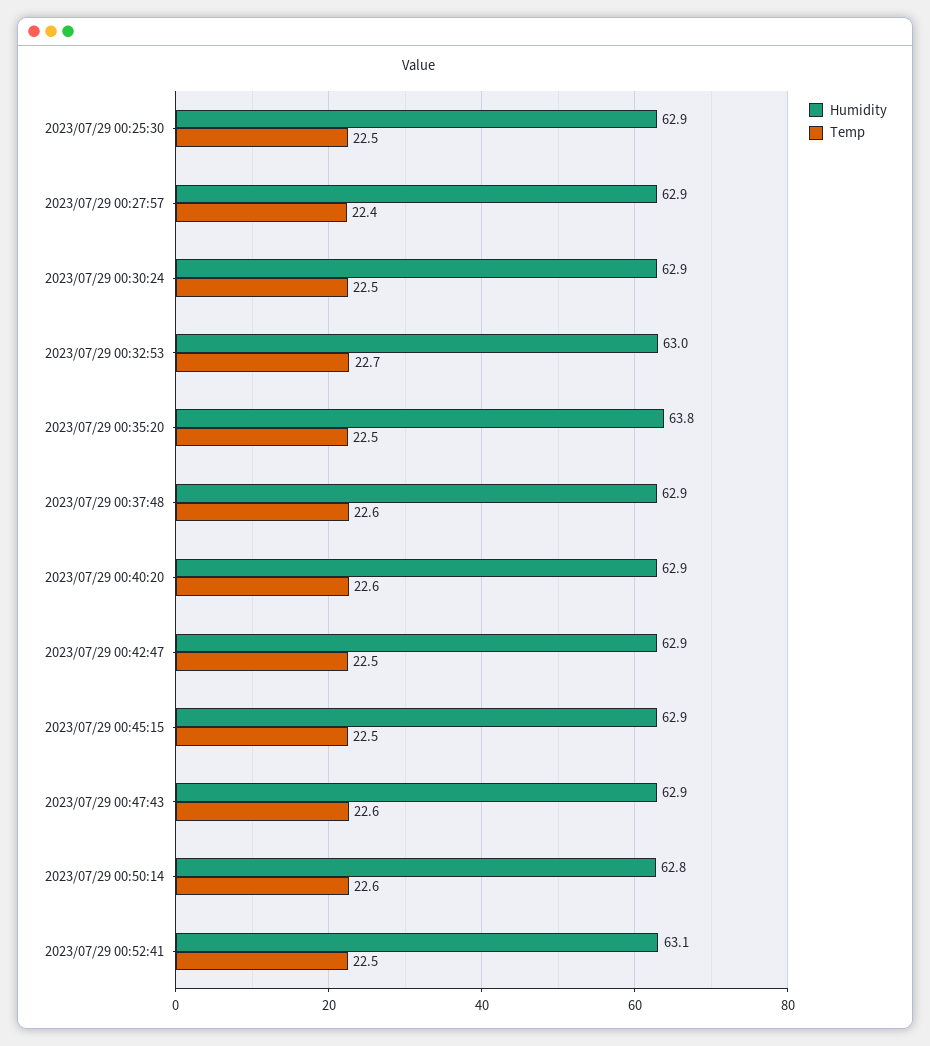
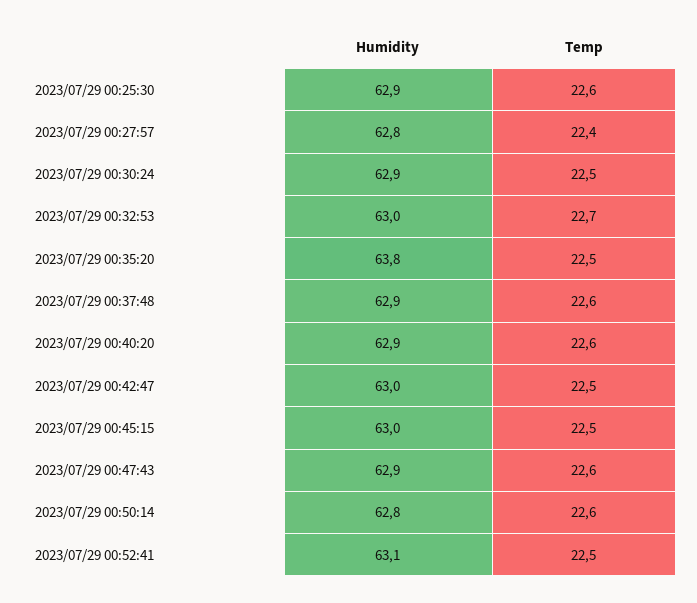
Temp, 2023/07/29 00:25:30: 22.5 -> 22.6
Humidity, 2023/07/29 00:27:57: 62.9 -> 62.8
Humidity, 2023/07/29 00:42:47: 62.9 -> 63
Humidity, 2023/07/29 00:45:15: 62.9 -> 63

